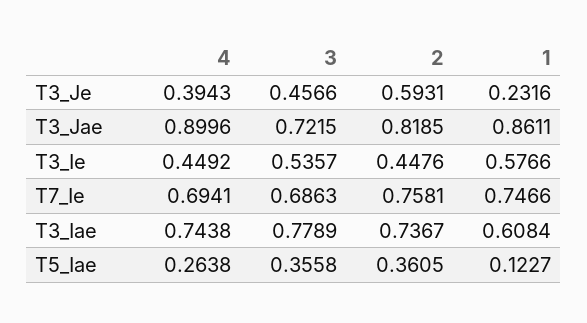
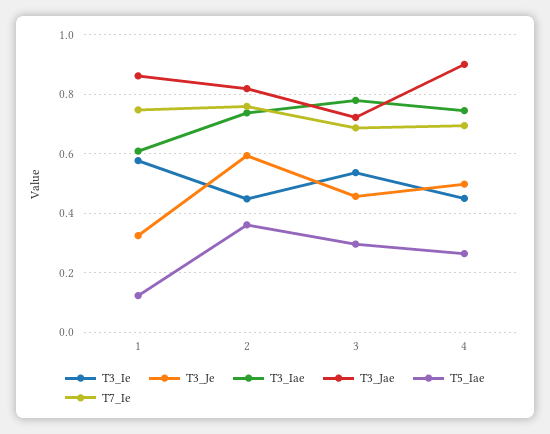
T3_Je, 4: 0.3943 -> 0.5
T3_Je, 1: 0.2316 -> 0.325
T5_Iae, 3: 0.3558 -> 0.3

